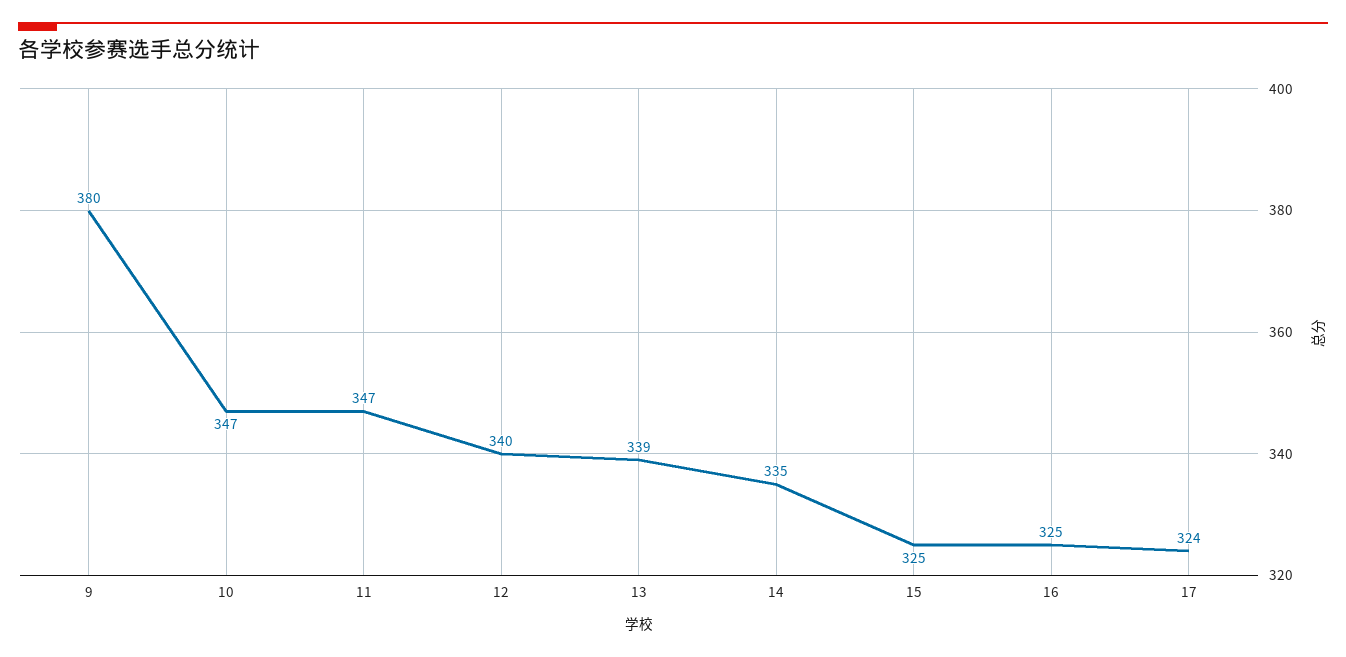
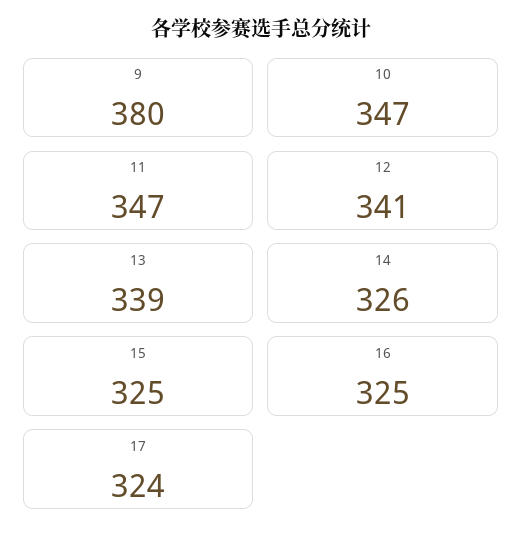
12: 340 -> 341
14: 335 -> 326

